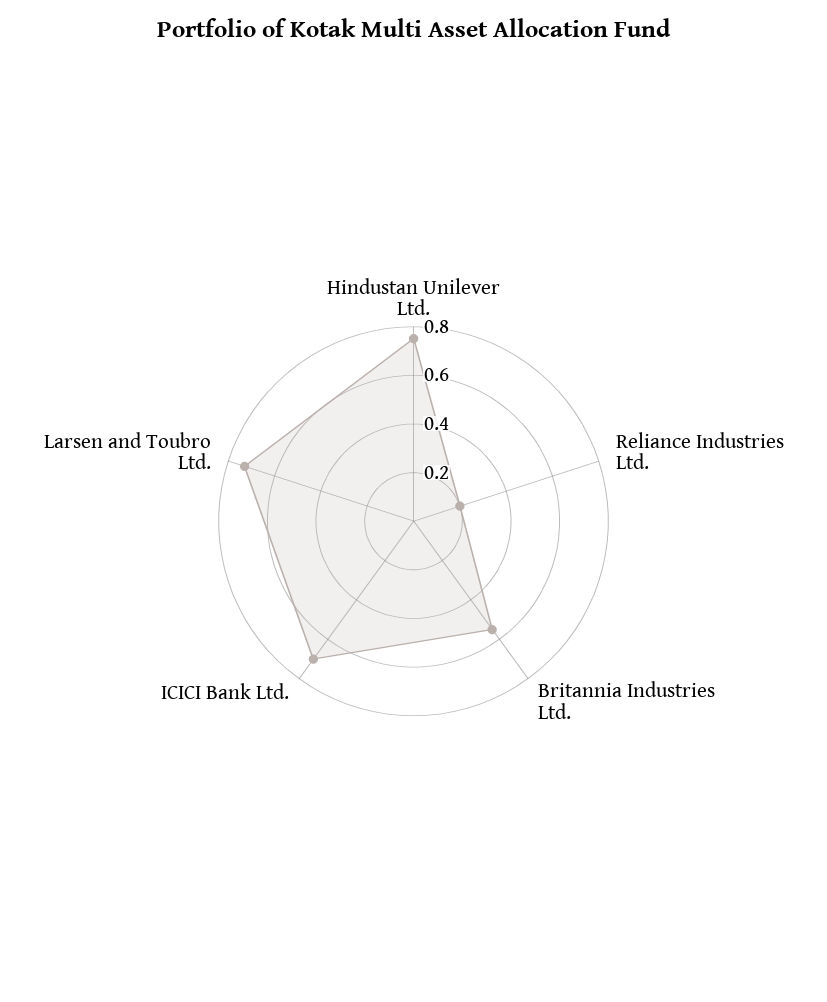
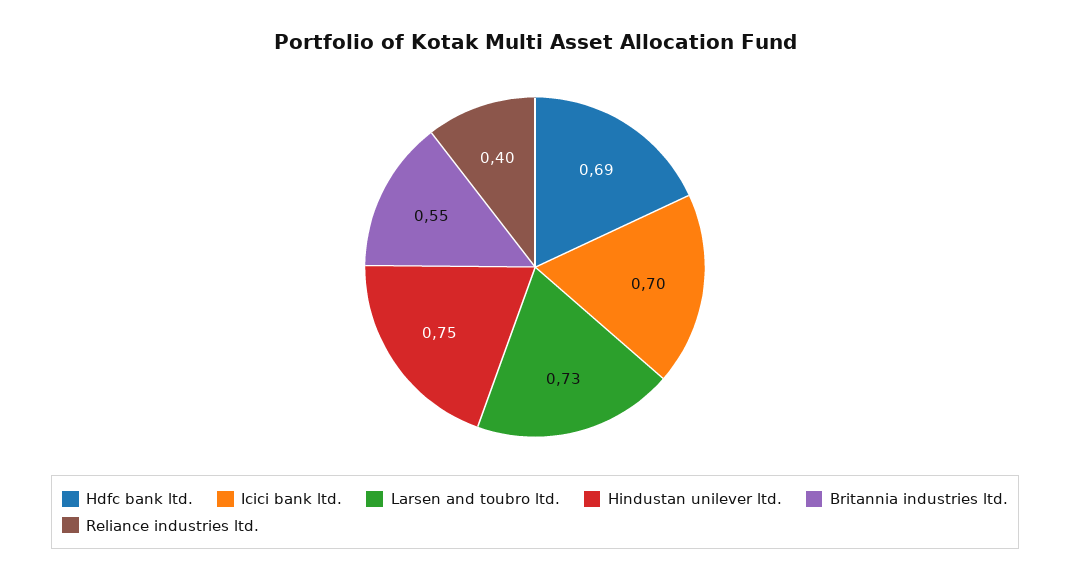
Reliance Industries Ltd.: 0.2 -> 0.4
Hdfc bank ltd.: none -> 0.69

